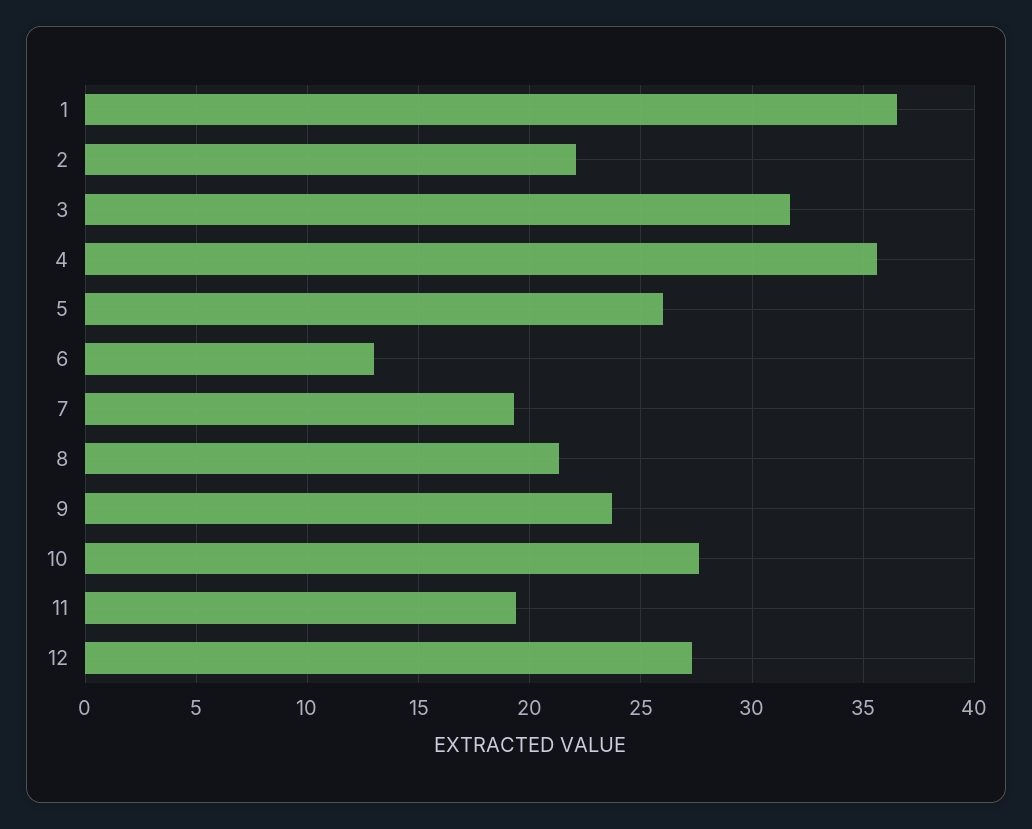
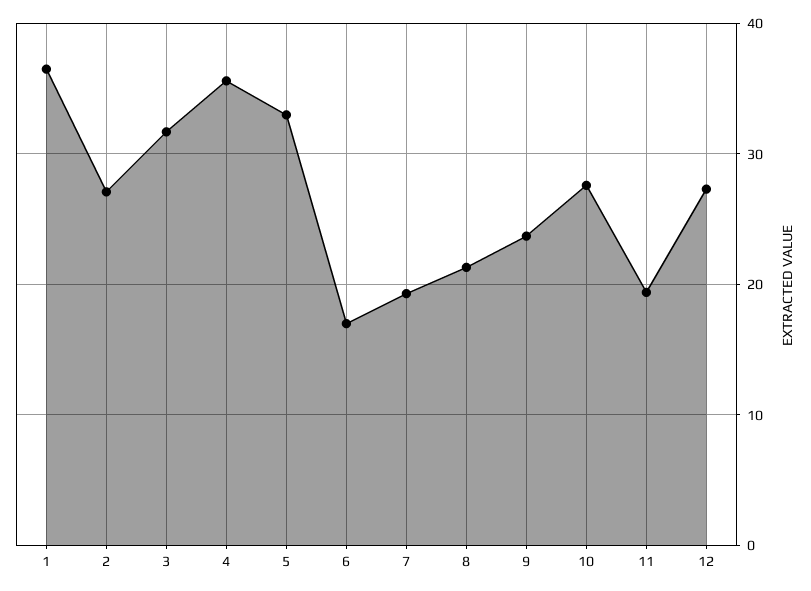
2: 22 -> 27
5: 26 -> 33
6: 13 -> 17

